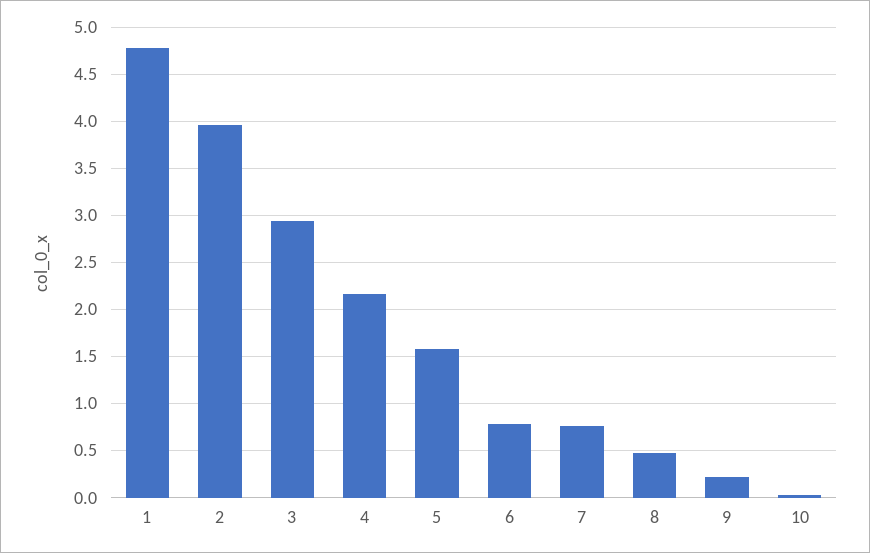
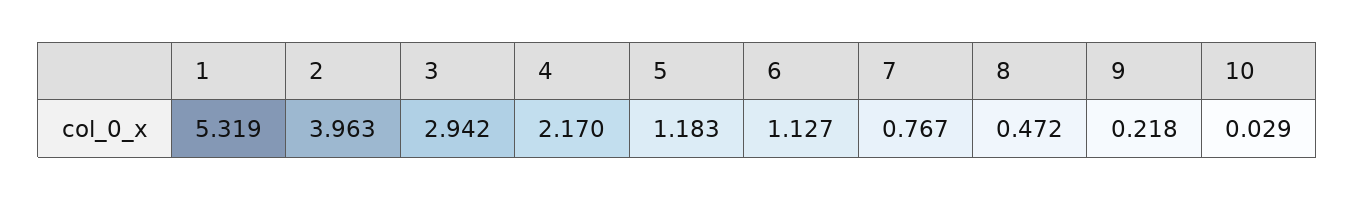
1: 4.8 -> 5.319
5: 1.6 -> 1.183
6: 0.8 -> 1.127

